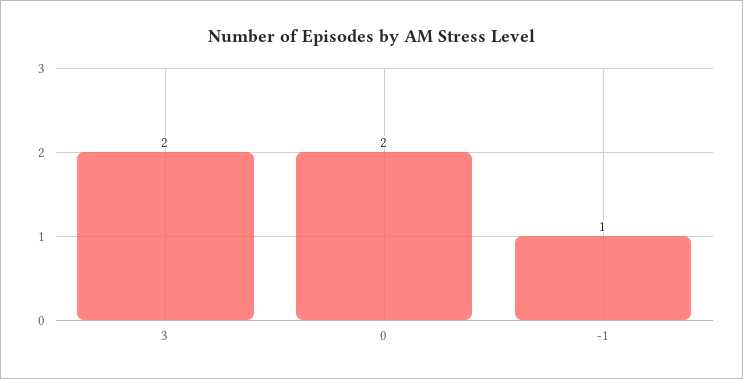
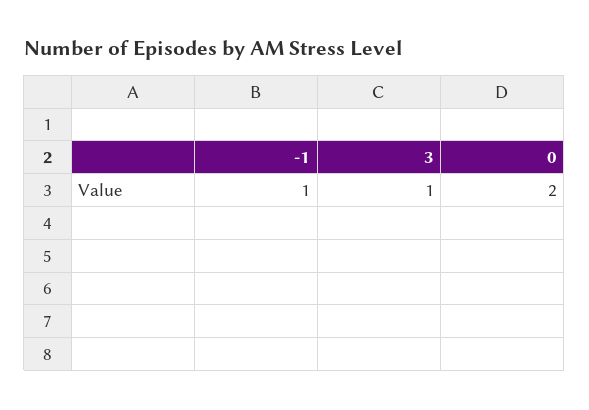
3: 2 -> 1

